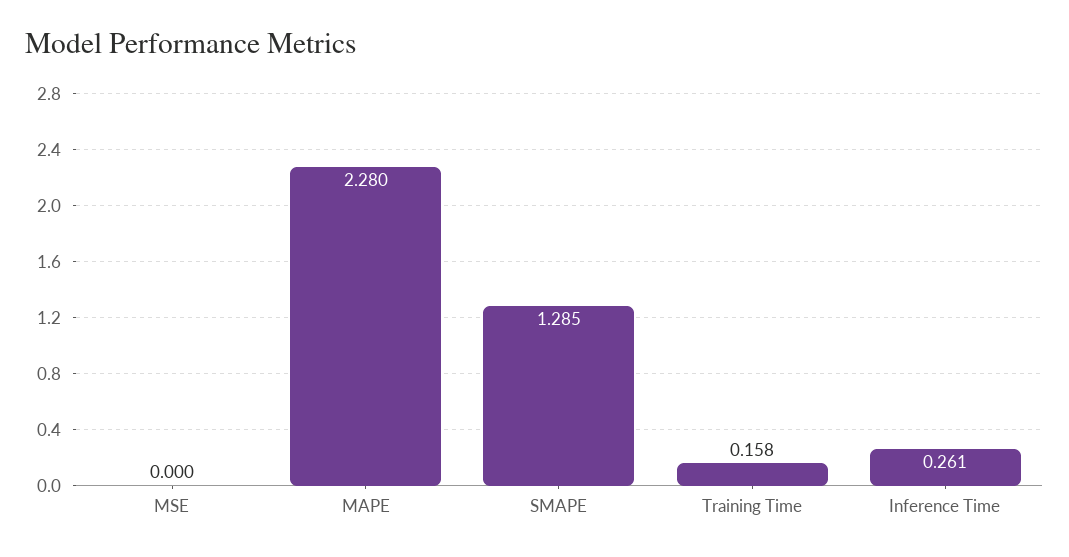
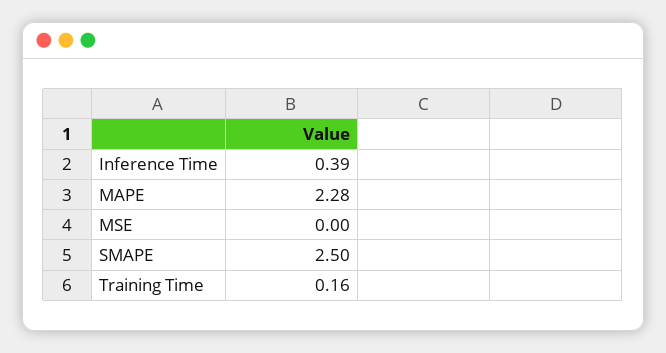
SMAPE: 1.285 -> 2.5
Inference Time: 0.261 -> 0.39

